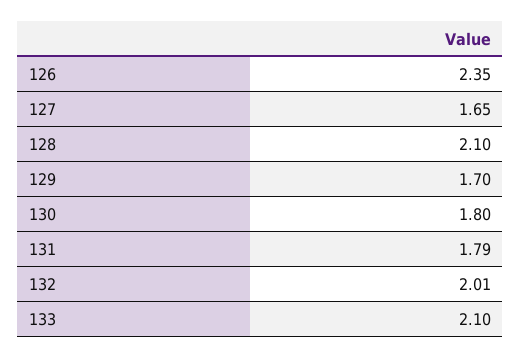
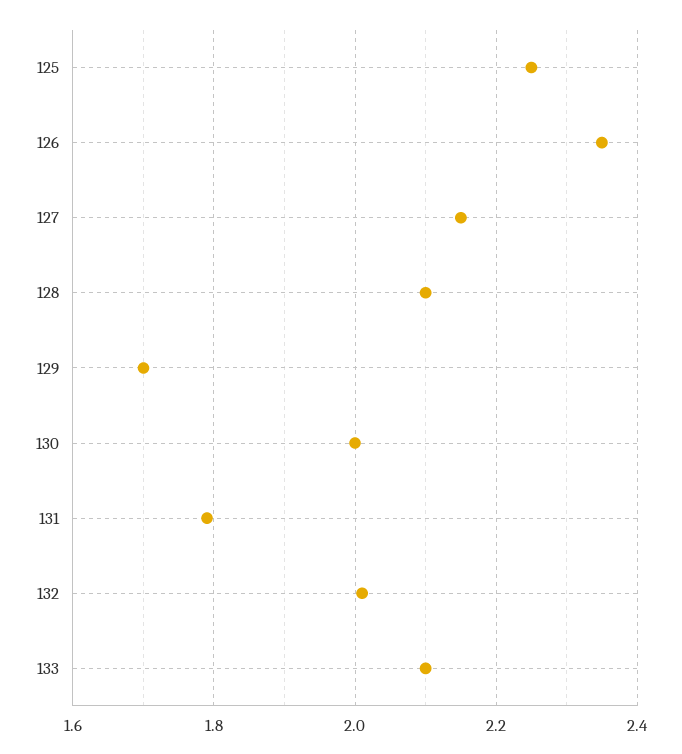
127: 1.65 -> 2.15
130: 1.8 -> 2
125: none -> 2.25

